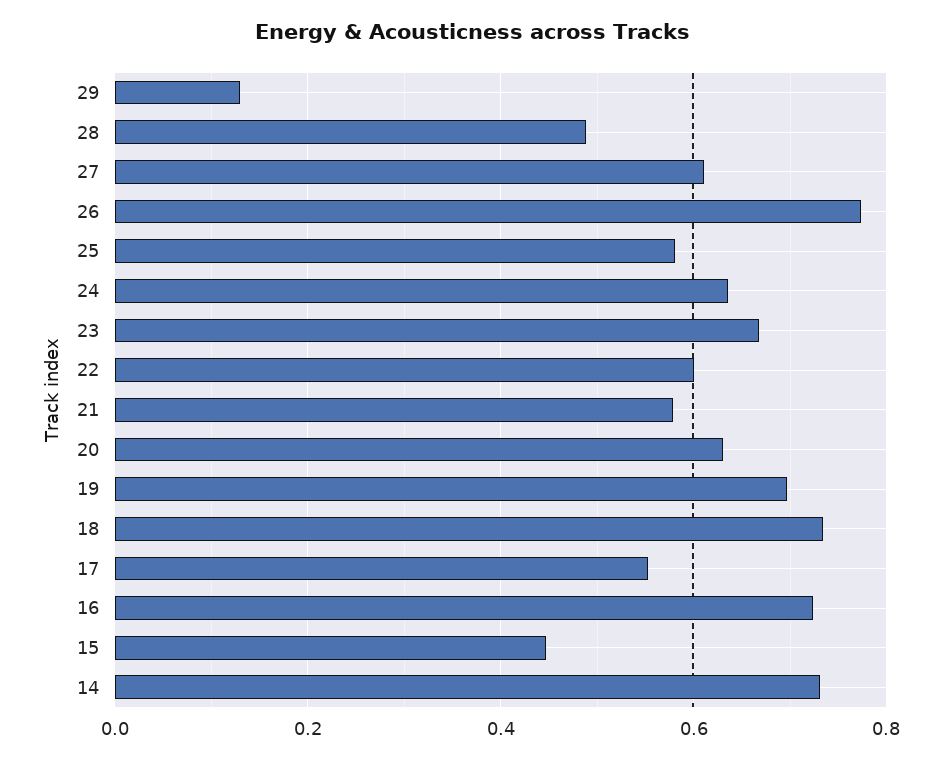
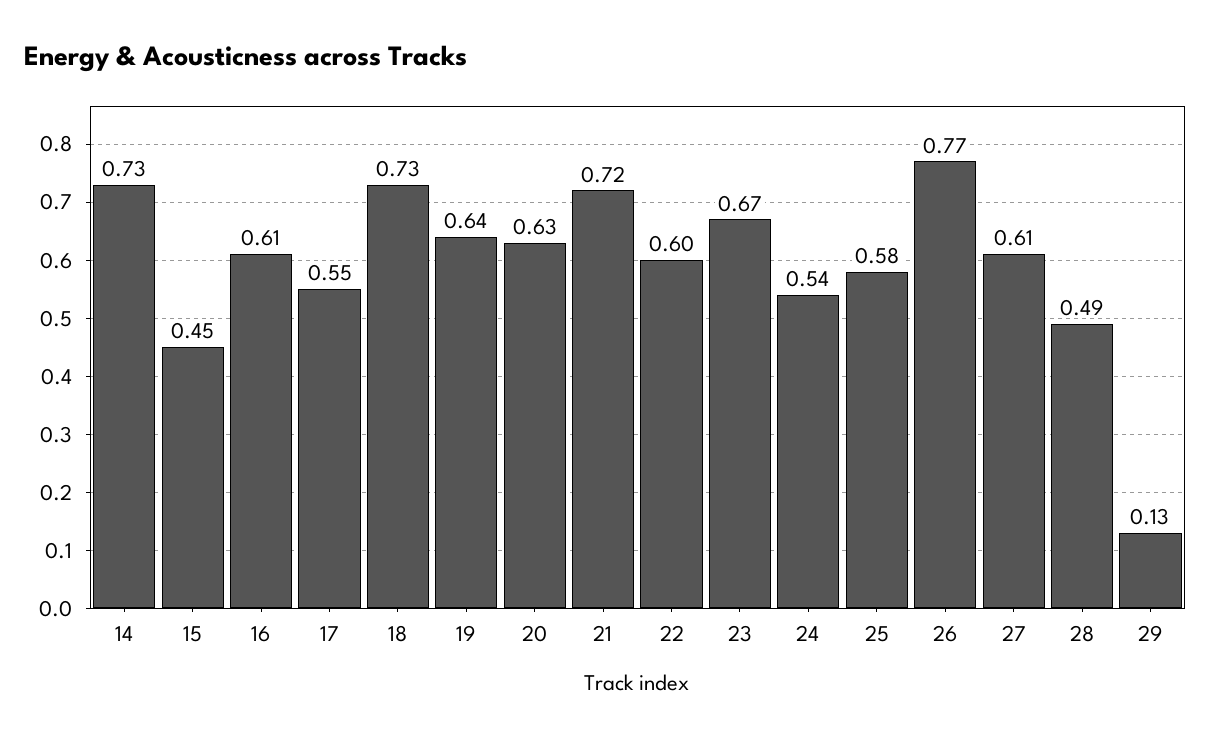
24: 0.64 -> 0.54
21: 0.58 -> 0.72
19: 0.7 -> 0.64
16: 0.72 -> 0.61

